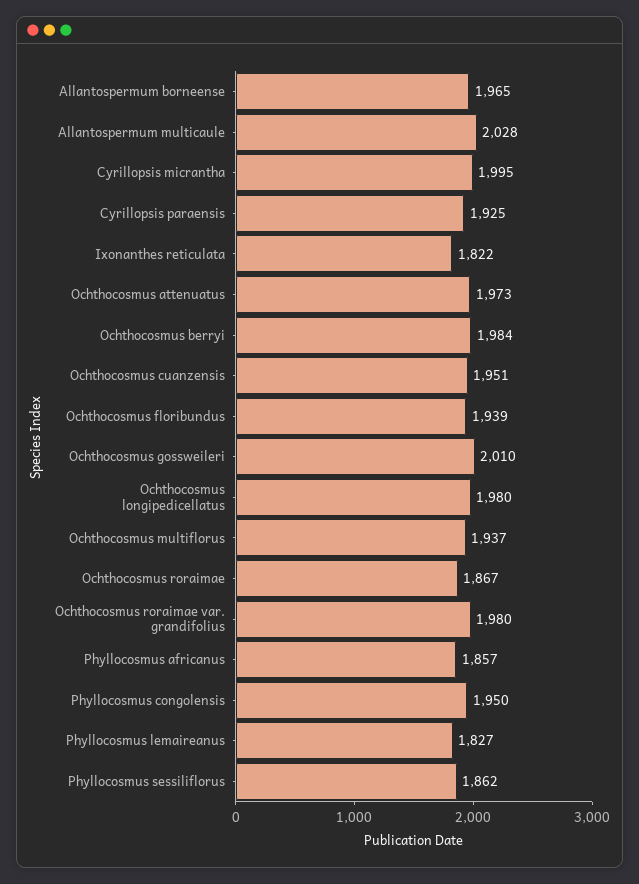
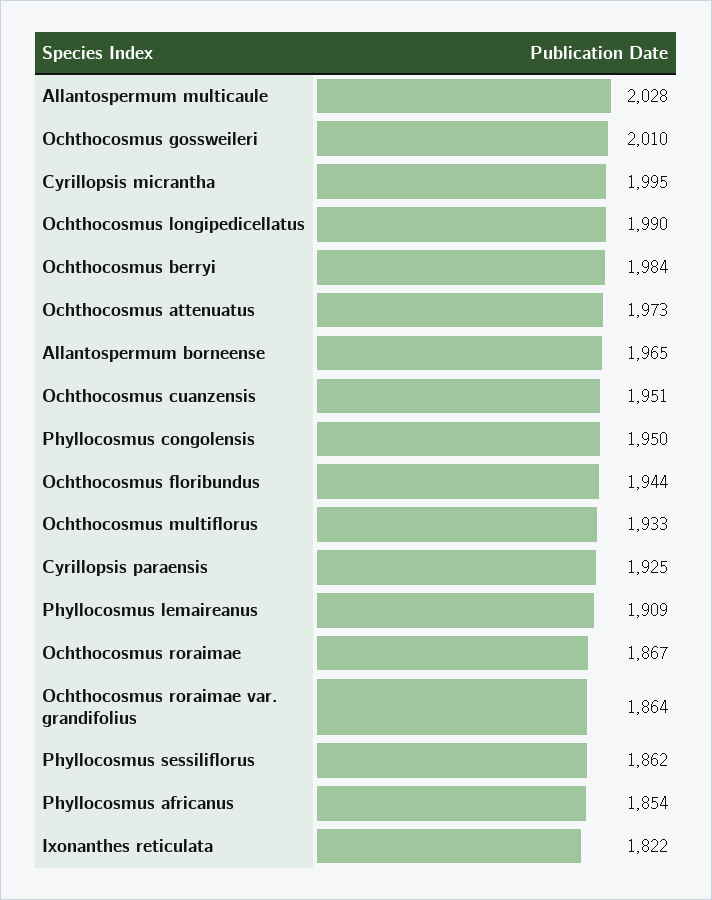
Ochthocosmus floribundus: 1939 -> 1944
Ochthocosmus longipedicellatus: 1980 -> 1990
Ochthocosmus multiflorus: 1937 -> 1933
Ochthocosmus roraimae var. grandifolius: 1980 -> 1864
Phyllocosmus africanus: 1857 -> 1854
Phyllocosmus lemaireanus: 1827 -> 1909

